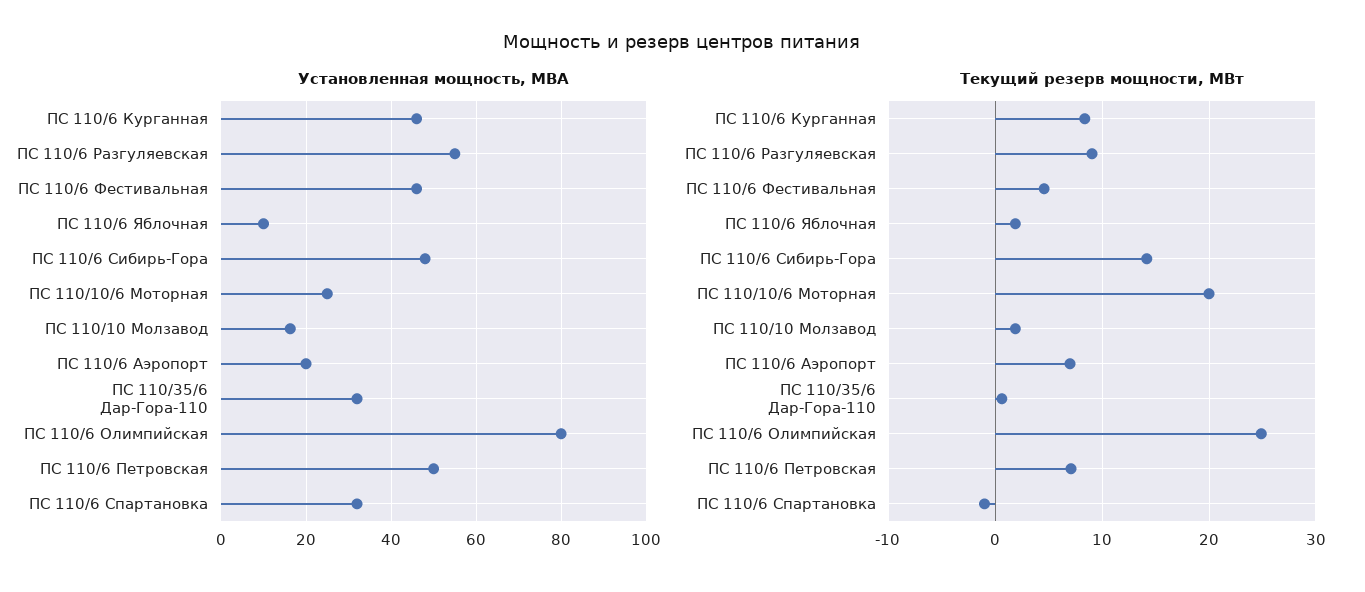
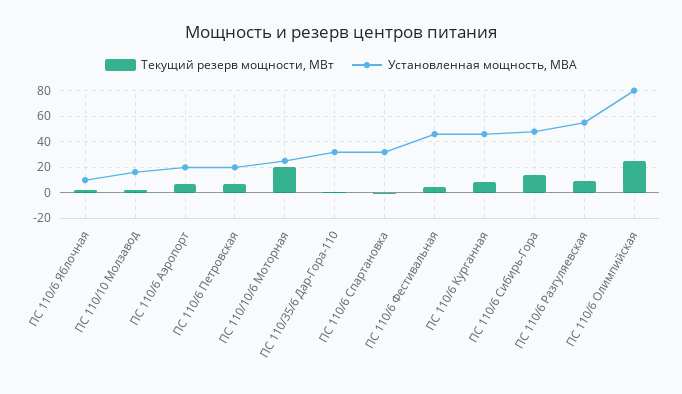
Установленная мощность, МВА, ПС 110/6 Петровская: 50 -> 20

